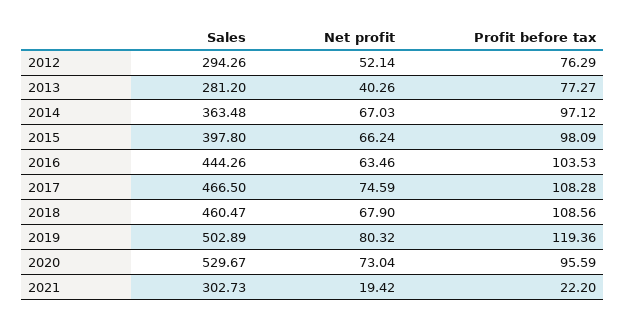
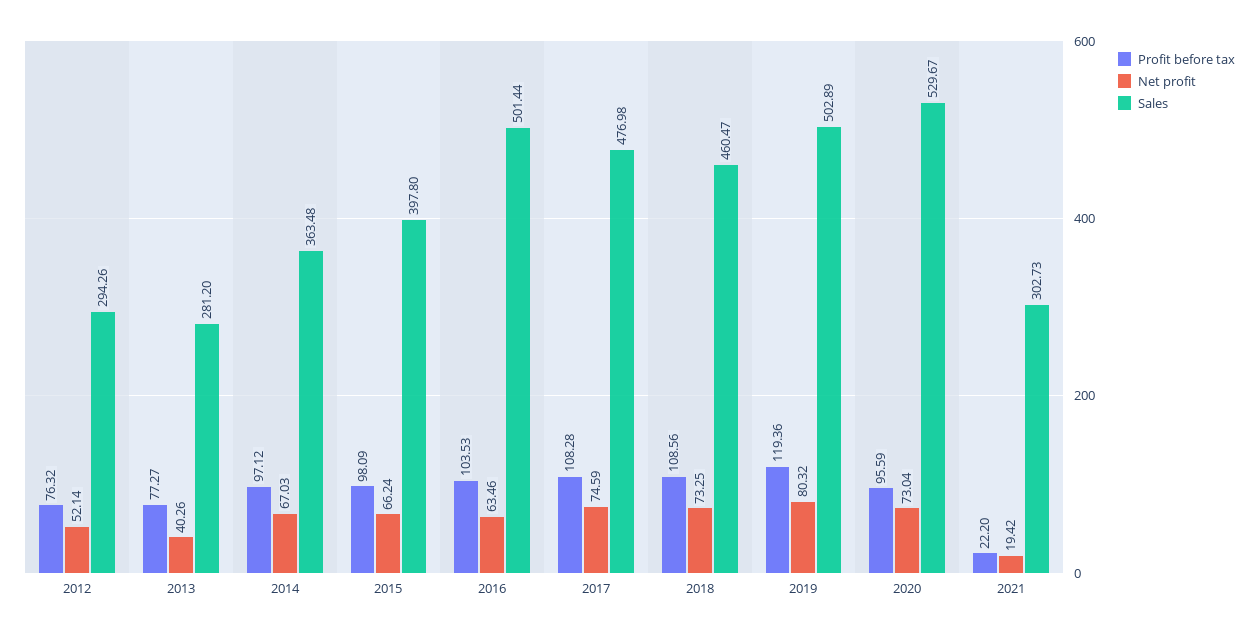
Profit before tax, 2012: 76.29 -> 76.32
Sales, 2016: 444.26 -> 501.44
Sales, 2017: 466.5 -> 476.98
Net profit, 2018: 67.9 -> 73.25

